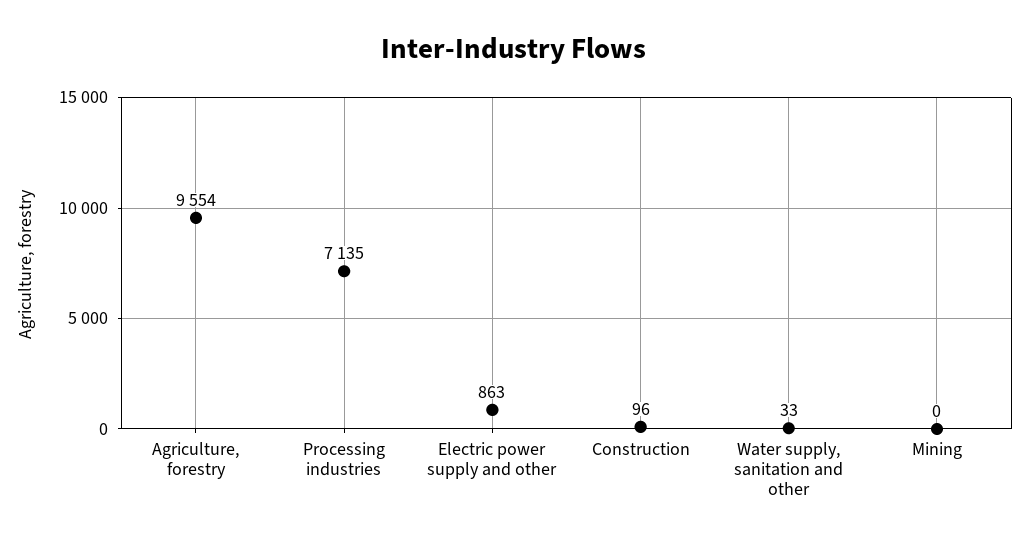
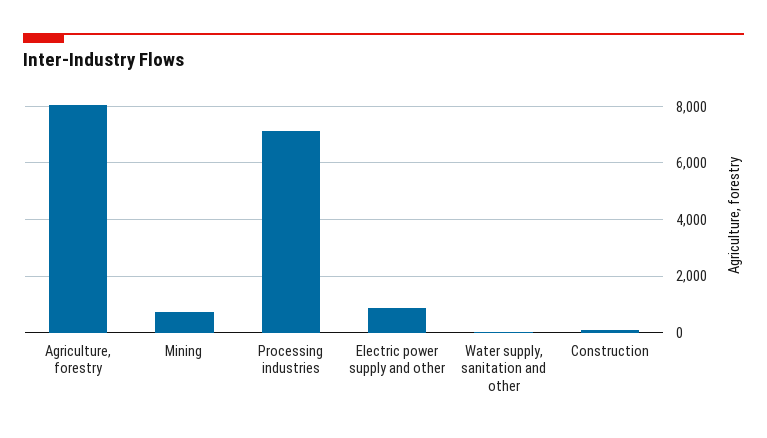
Agriculture, forestry: 9554 -> 8000
Mining: 0 -> 750

